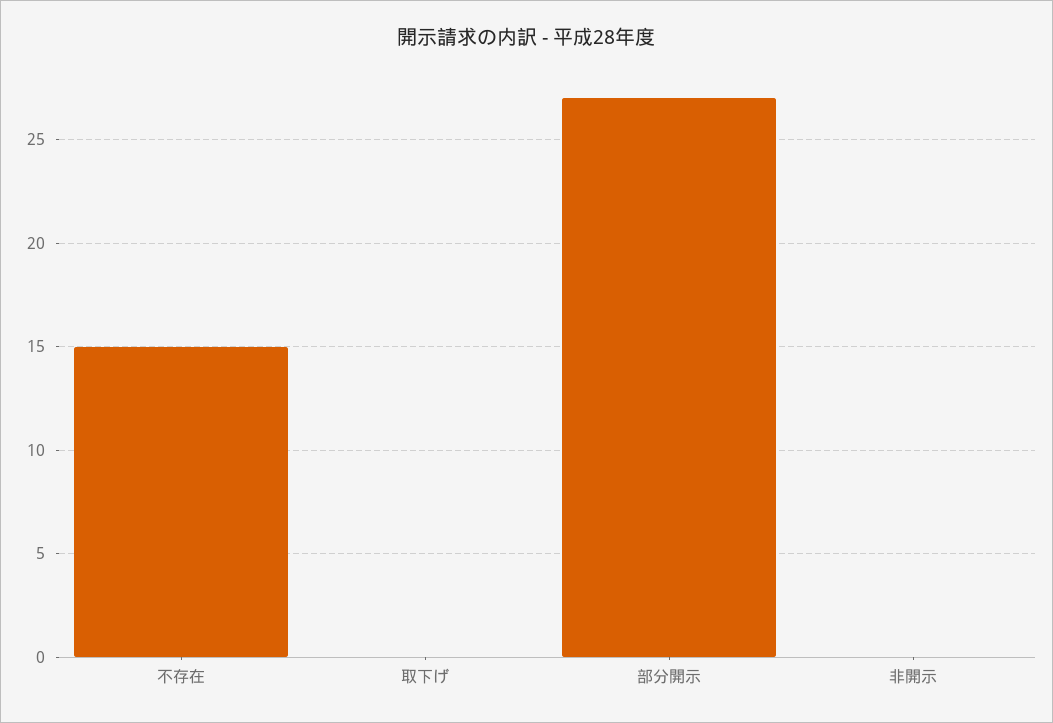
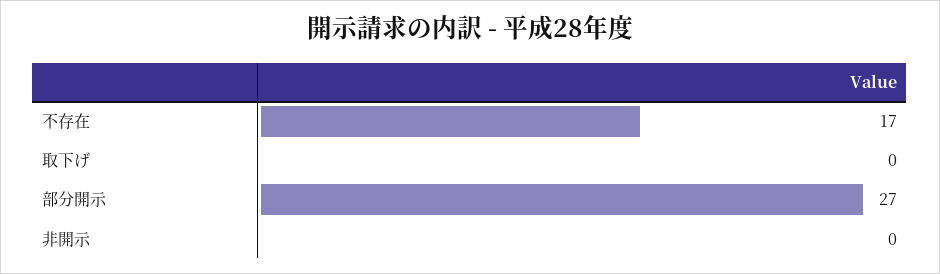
不存在: 15 -> 17

